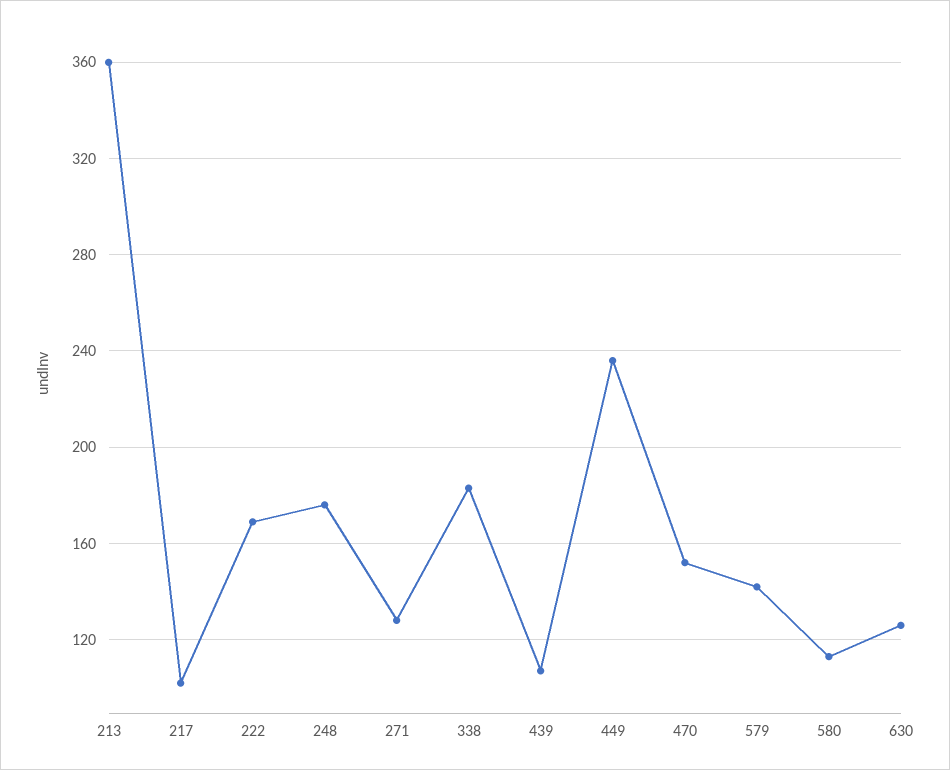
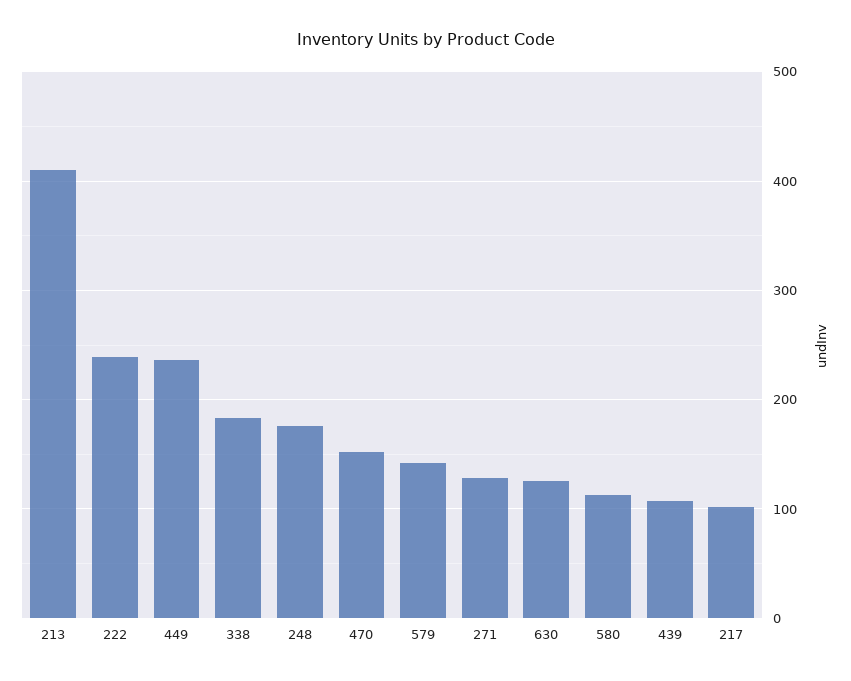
213: 360 -> 410
222: 170 -> 240

